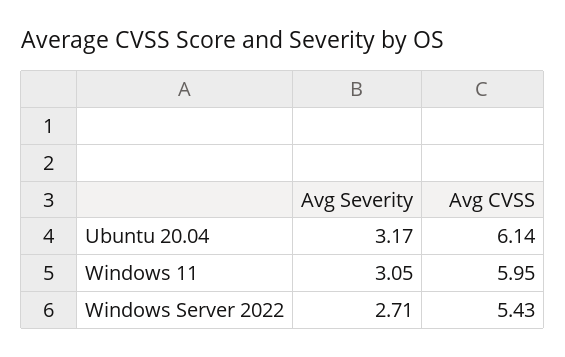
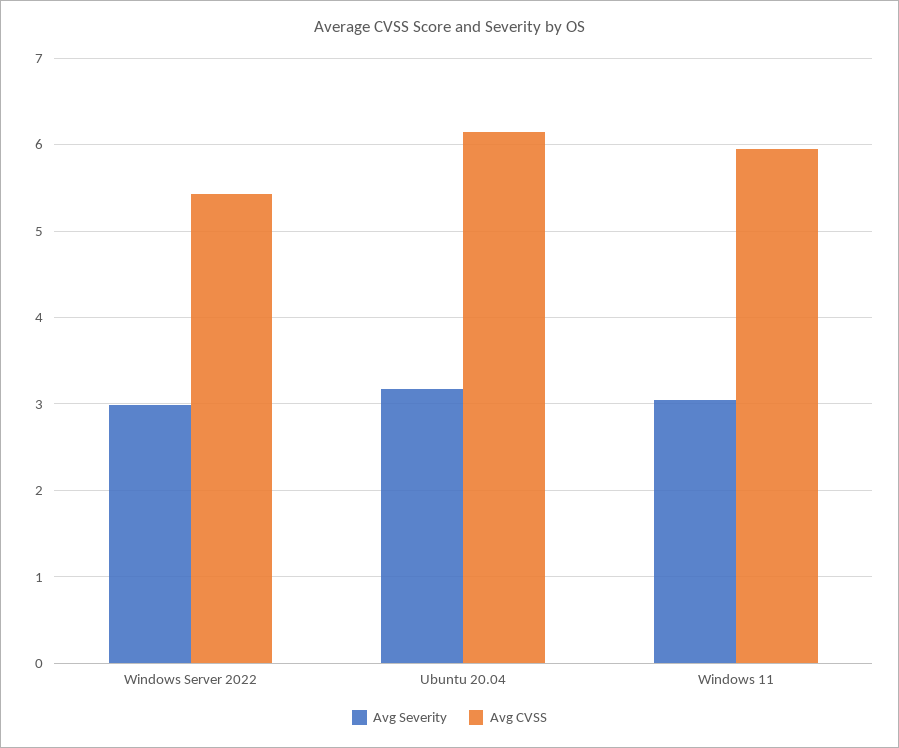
Avg Severity, Windows Server 2022: 2.71 -> 3

